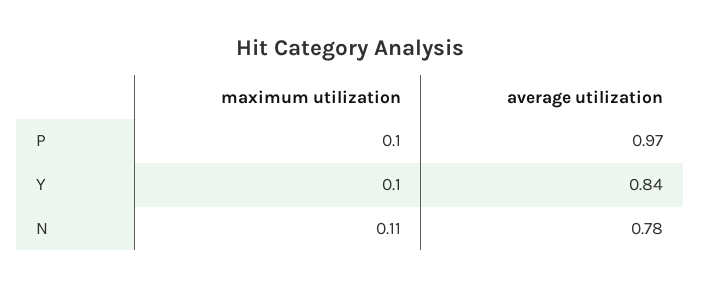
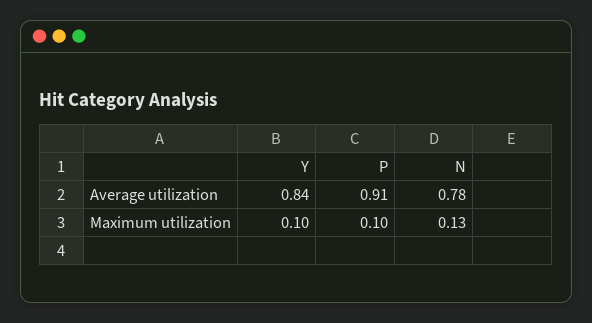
average utilization, P: 0.97 -> 0.91
maximum utilization, N: 0.11 -> 0.13

